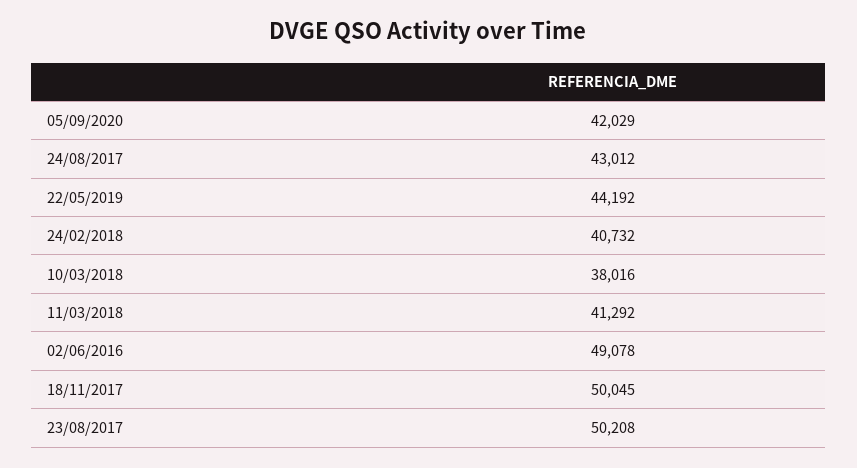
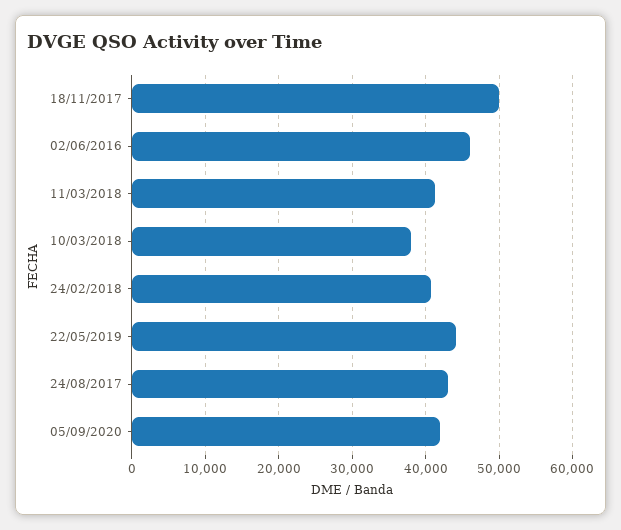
02/06/2016: 49078 -> 46000
23/08/2017: 50208 -> none

